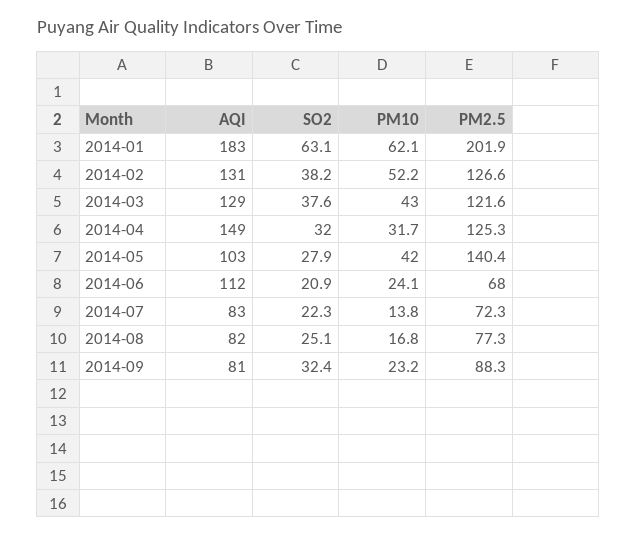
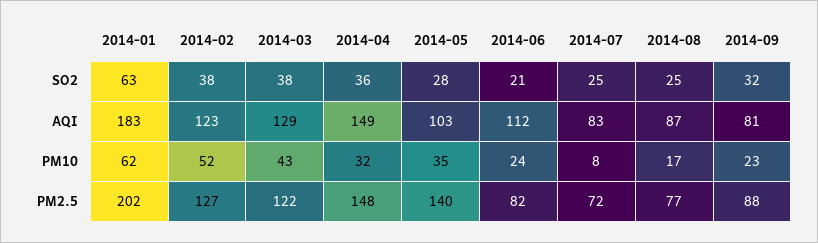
AQI, 2014-02: 131 -> 123
SO2, 2014-04: 32 -> 36
PM2.5, 2014-04: 125.3 -> 148
PM10, 2014-05: 42 -> 35
PM2.5, 2014-06: 68 -> 82
SO2, 2014-07: 22.3 -> 25
PM10, 2014-07: 13.8 -> 8
AQI, 2014-08: 82 -> 87

